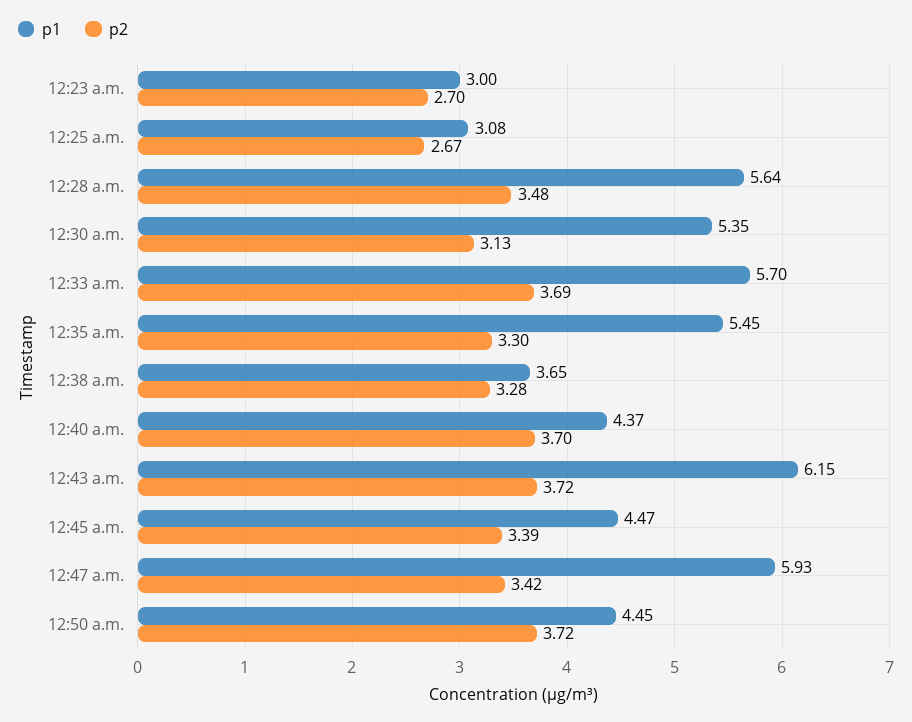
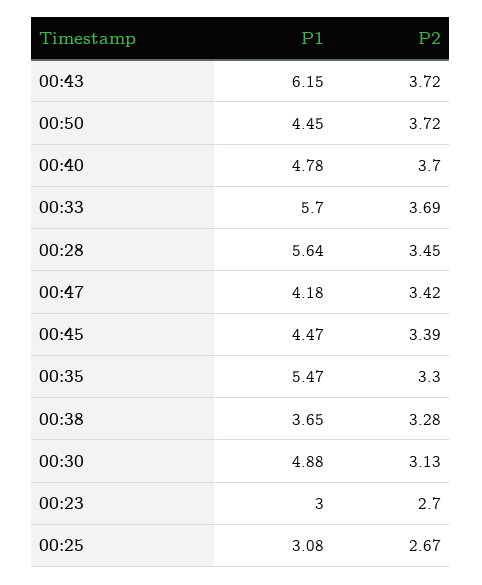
p2, 12:28 a.m.: 3.48 -> 3.45
p1, 12:30 a.m.: 5.35 -> 4.88
p1, 12:35 a.m.: 5.45 -> 5.47
p1, 12:40 a.m.: 4.37 -> 4.78
p1, 12:47 a.m.: 5.93 -> 4.18

